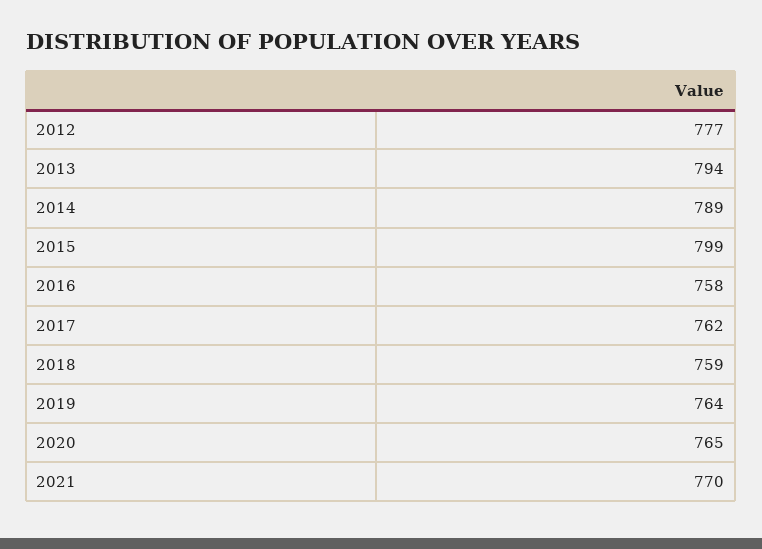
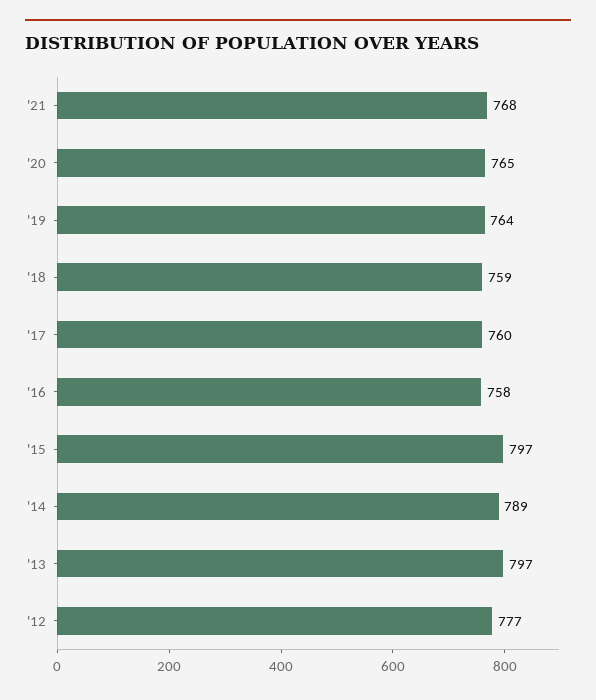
2013: 794 -> 797
2015: 799 -> 797
2017: 762 -> 760
2021: 770 -> 768

